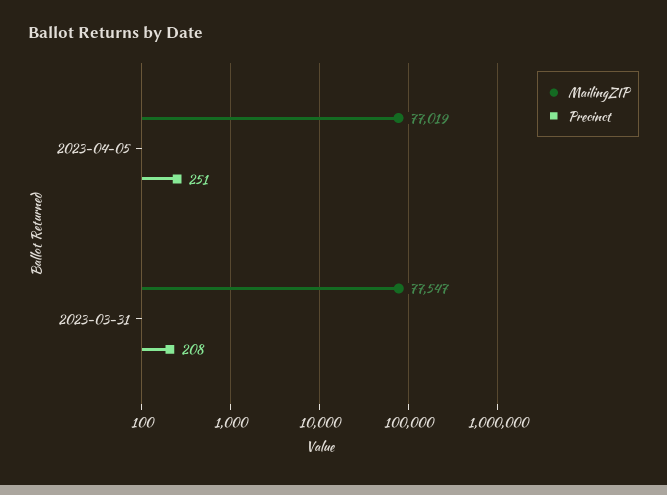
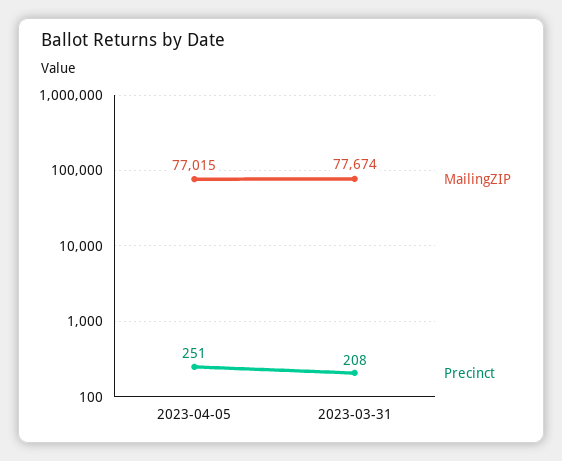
MailingZIP, 2023-04-05: 77019 -> 77015
MailingZIP, 2023-03-31: 77547 -> 77674

